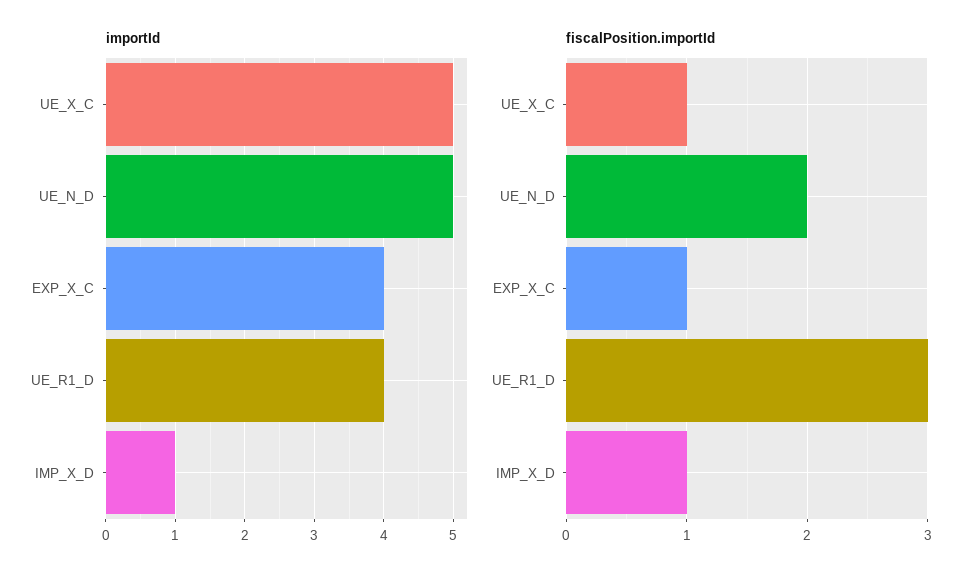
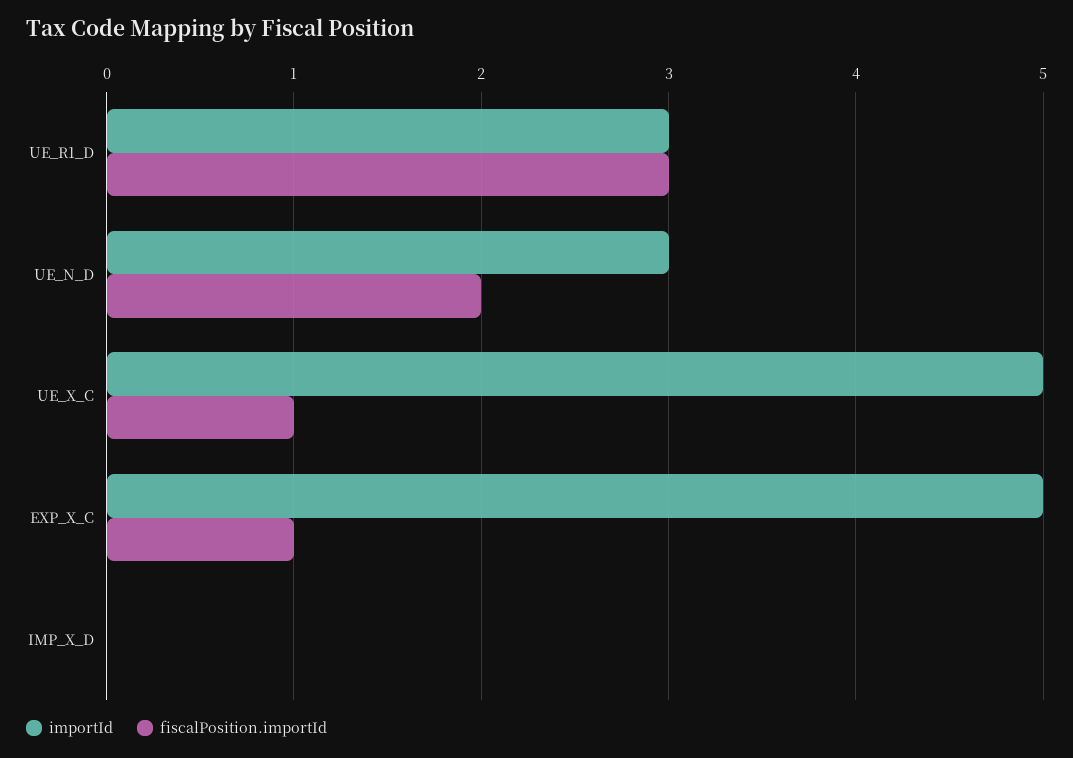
importId, UE_N_D: 5 -> 3
importId, EXP_X_C: 4 -> 5
importId, UE_R1_D: 4 -> 3
importId, IMP_X_D: 1 -> 0
fiscalPosition.importId, IMP_X_D: 1 -> 0

